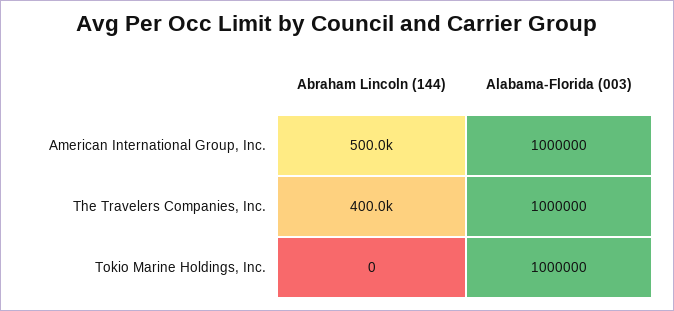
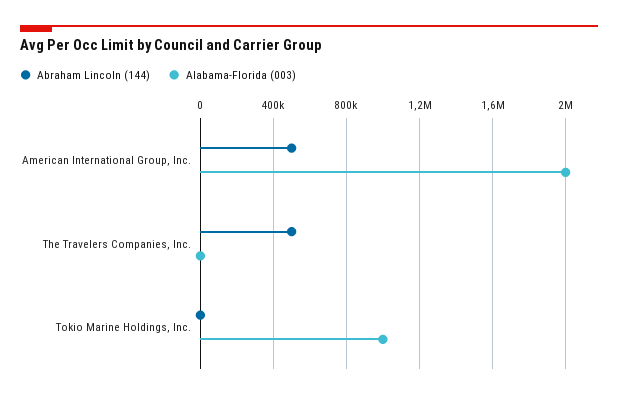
Alabama-Florida (003), American International Group, Inc.: 1000000 -> 2000000
Abraham Lincoln (144), The Travelers Companies, Inc.: 400000 -> 500000
Alabama-Florida (003), The Travelers Companies, Inc.: 1000000 -> 0

